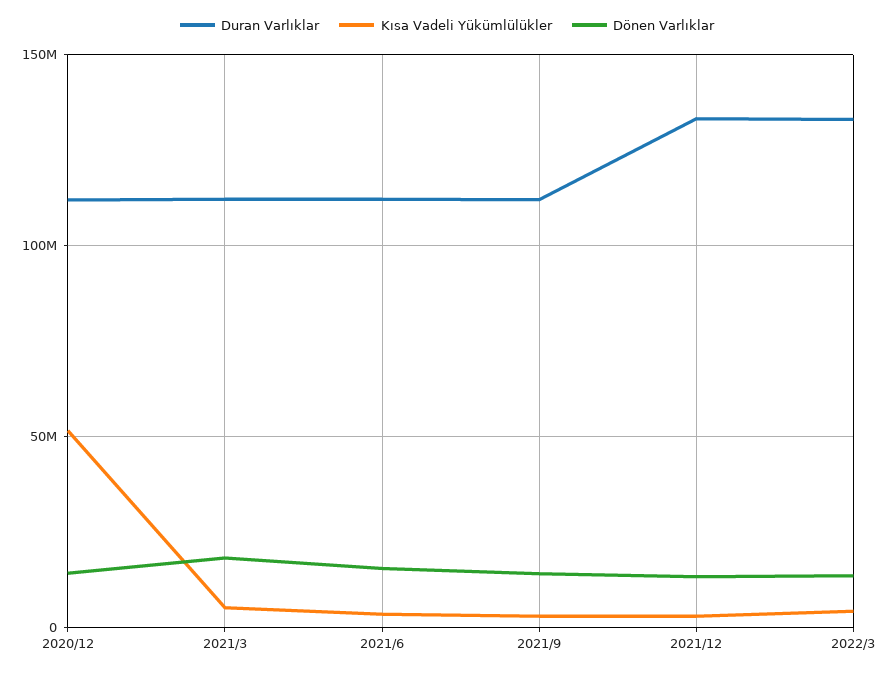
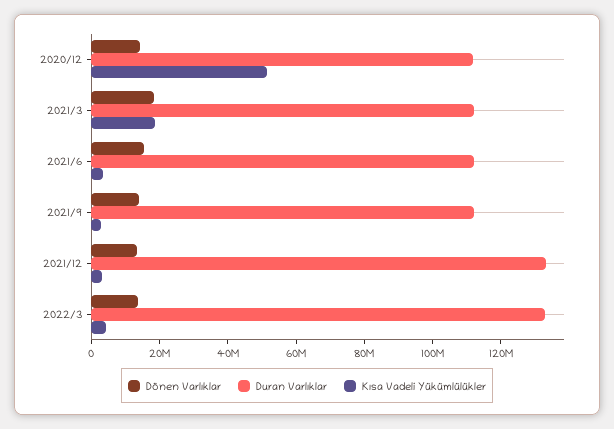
Kısa Vadeli Yükümlülükler, 2021/3: 5000000 -> 20000000

